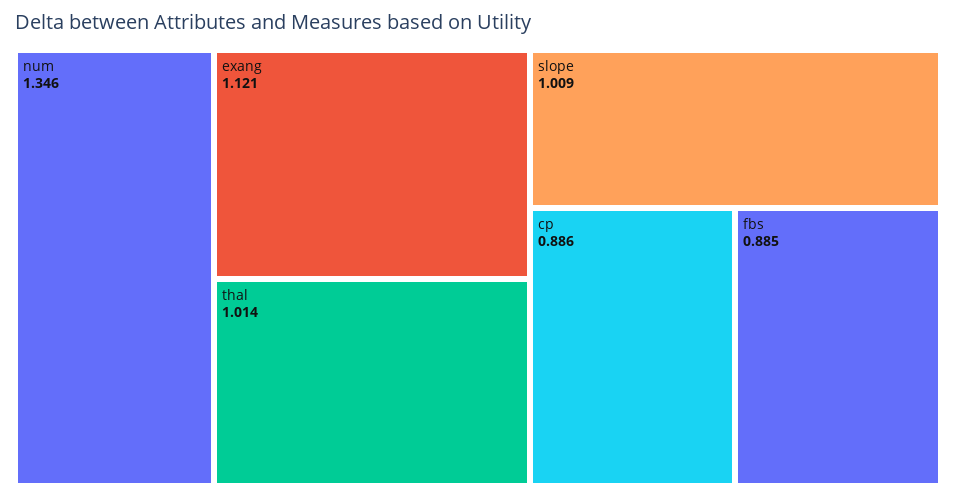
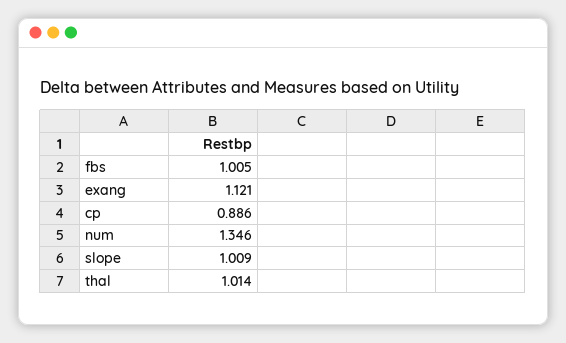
fbs: 0.885 -> 1.005

